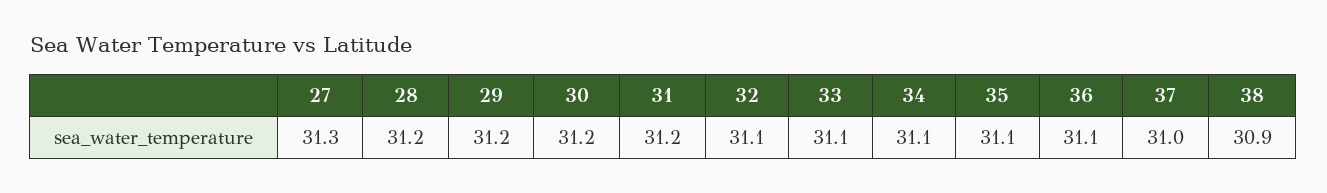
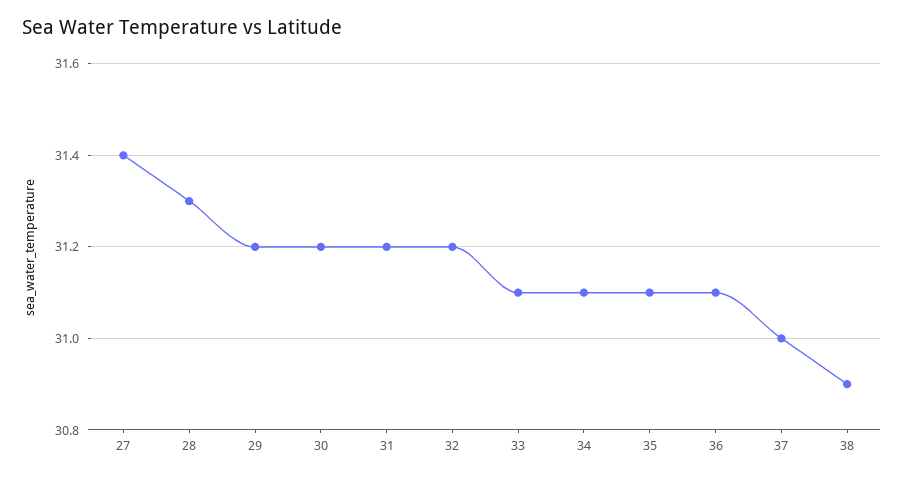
27: 31.3 -> 31.4
28: 31.2 -> 31.3
32: 31.1 -> 31.2

